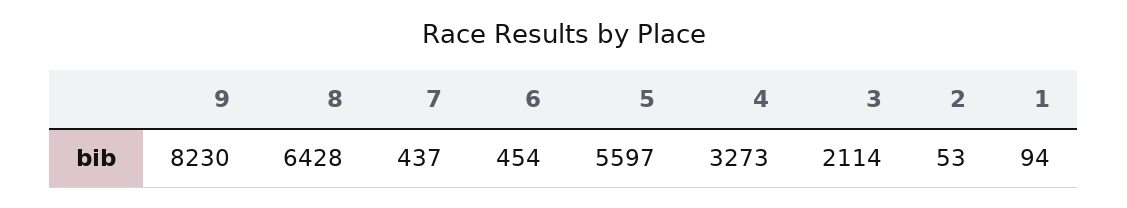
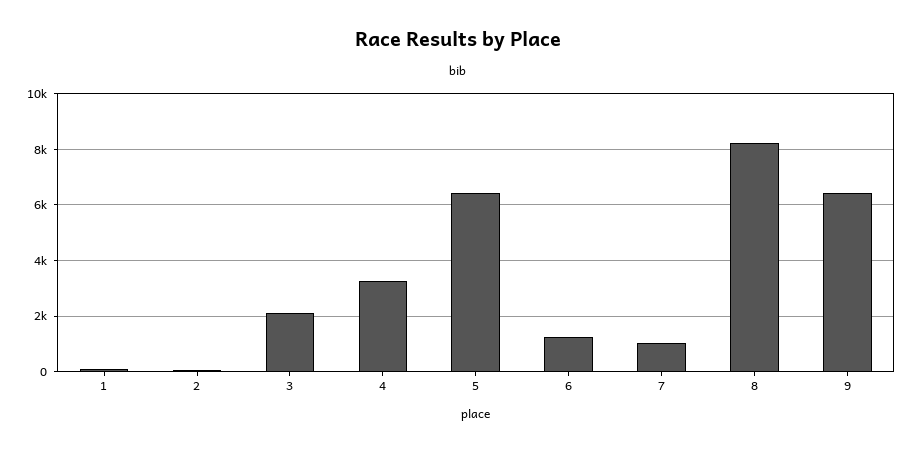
9: 8230 -> 6500
8: 6428 -> 8250
7: 437 -> 1000
6: 454 -> 1250
5: 5597 -> 6500

